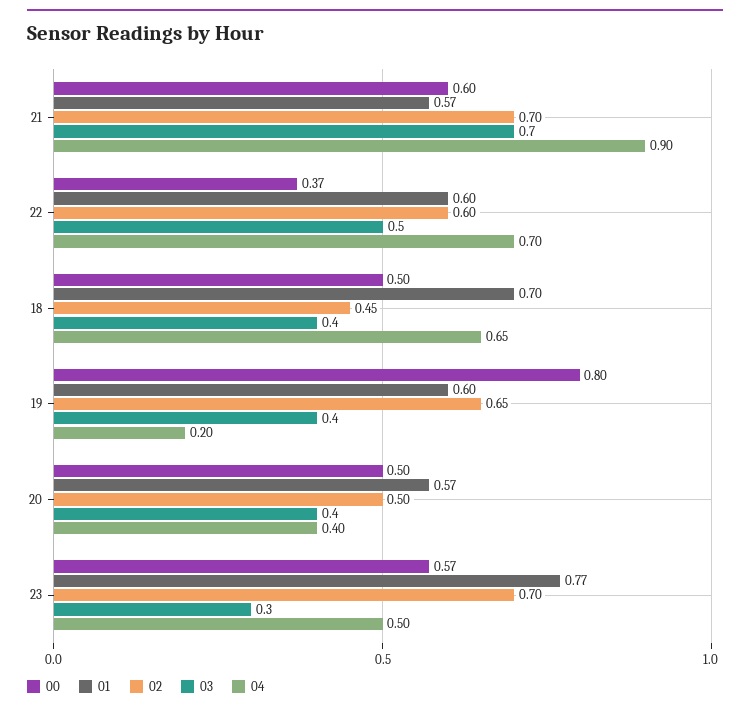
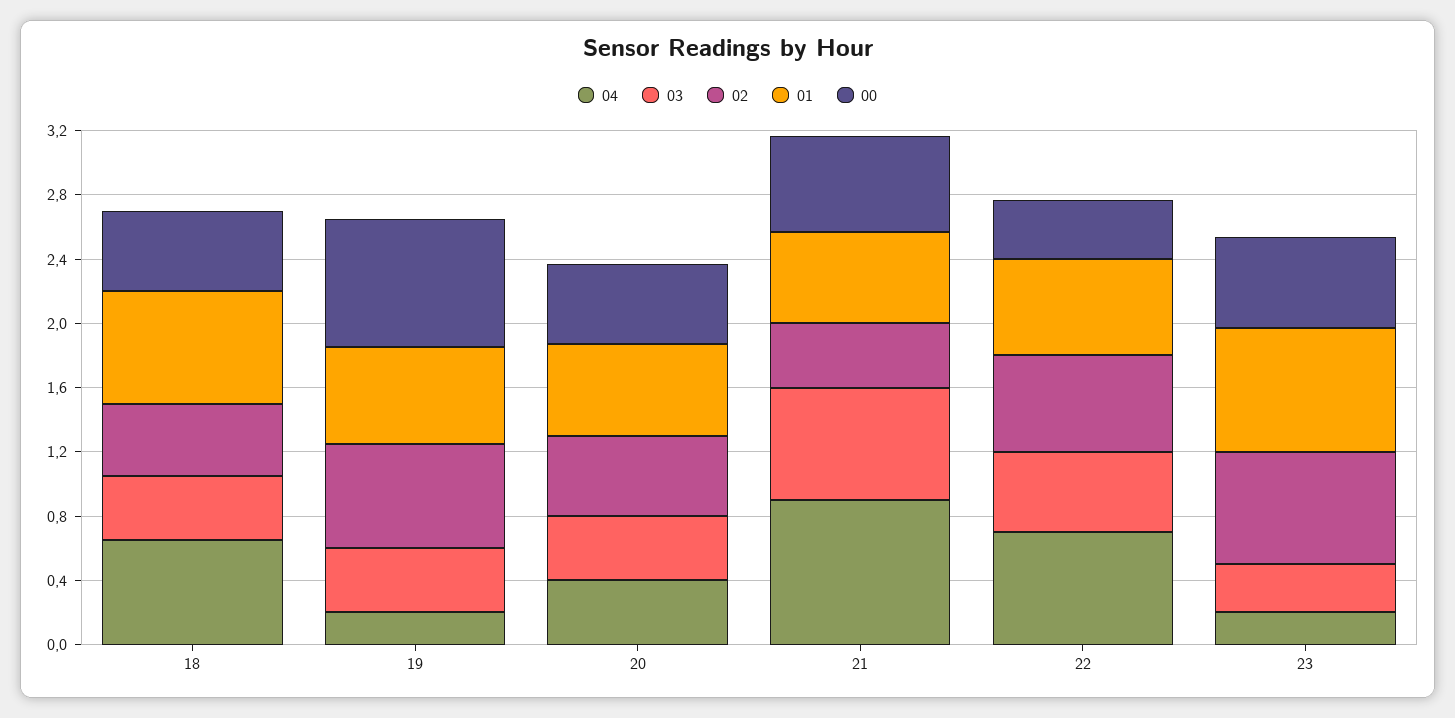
02, 21: 0.7 -> 0.4
04, 23: 0.5 -> 0.2

